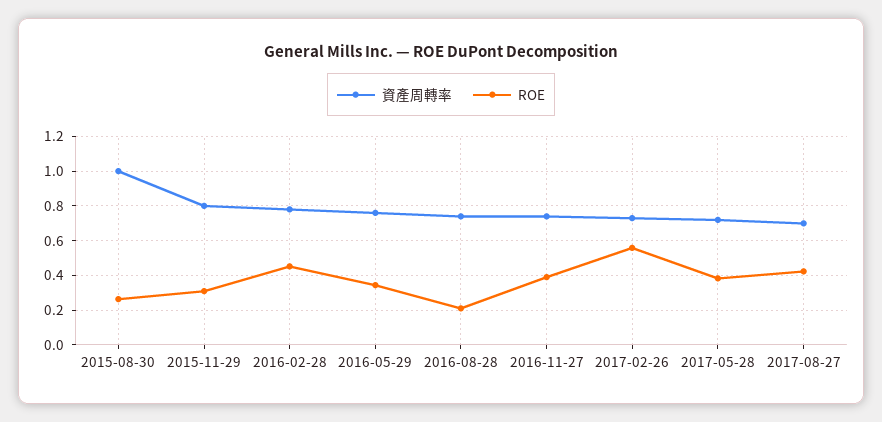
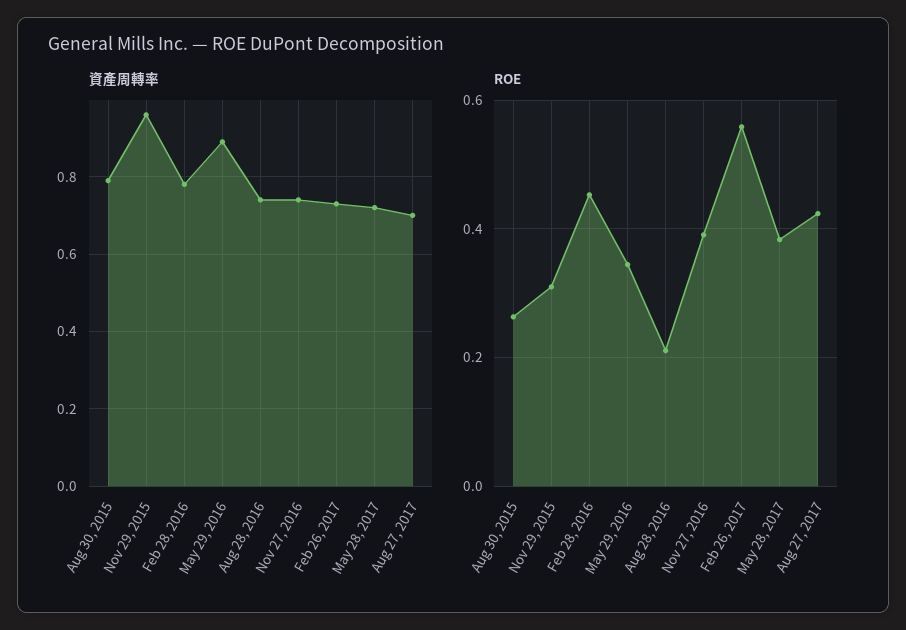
資產周轉率, 2015-08-30: 1 -> 0.8
資產周轉率, 2015-11-29: 0.8 -> 0.95
資產周轉率, 2016-05-29: 0.75 -> 0.9

